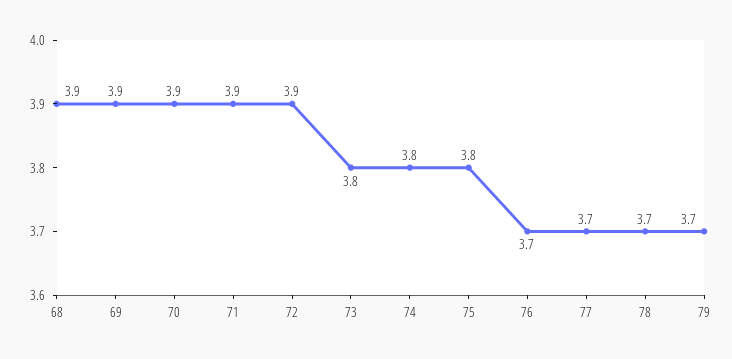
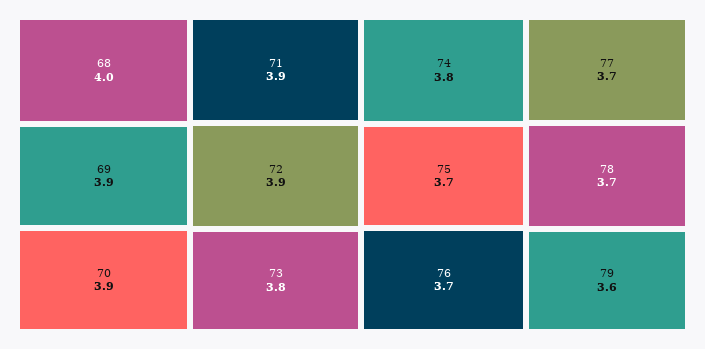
68: 3.9 -> 4
75: 3.8 -> 3.7
79: 3.7 -> 3.6

